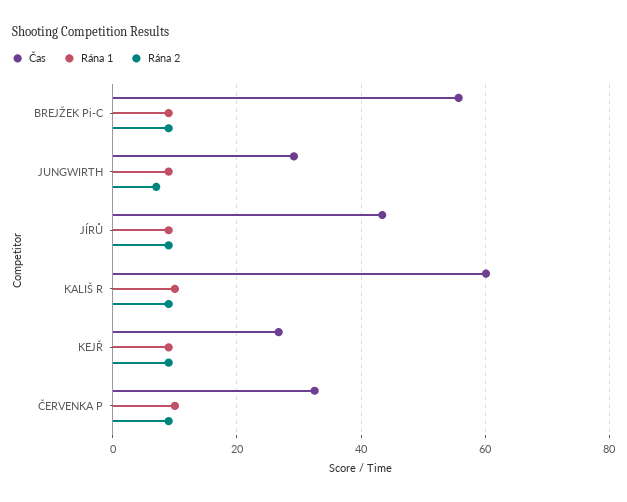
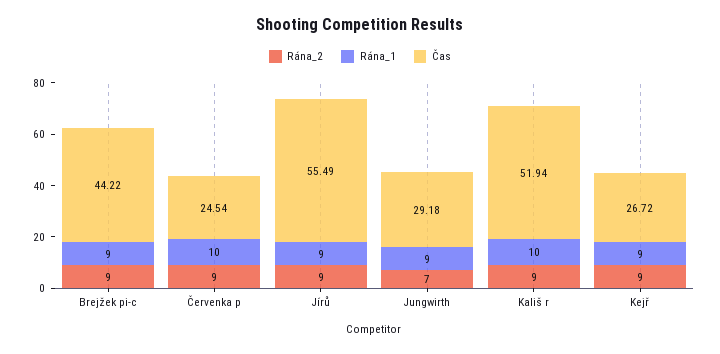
Čas, BREJŽEK Pi-C: 56 -> 44.22
Čas, JÍRŮ: 44 -> 55.49
Čas, KALIŠ R: 60 -> 51.94
Čas, ČERVENKA P: 32 -> 24.54

